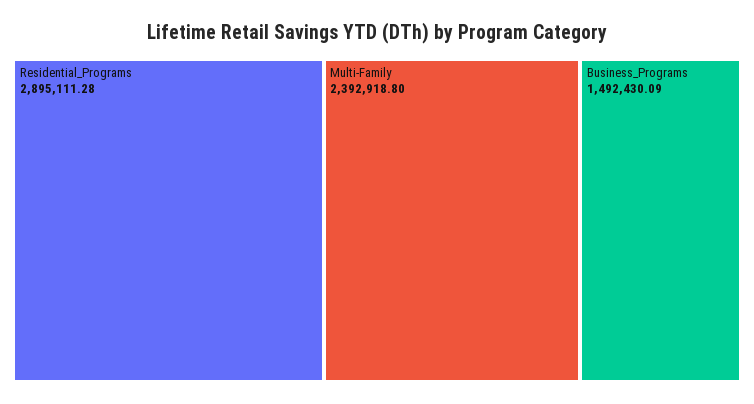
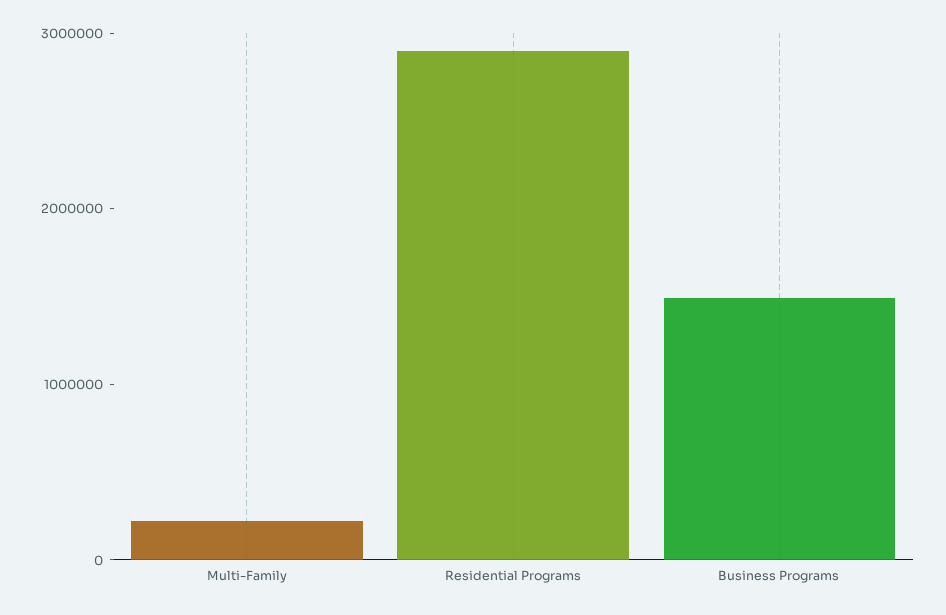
Multi-Family: 2392918.8 -> 200000

